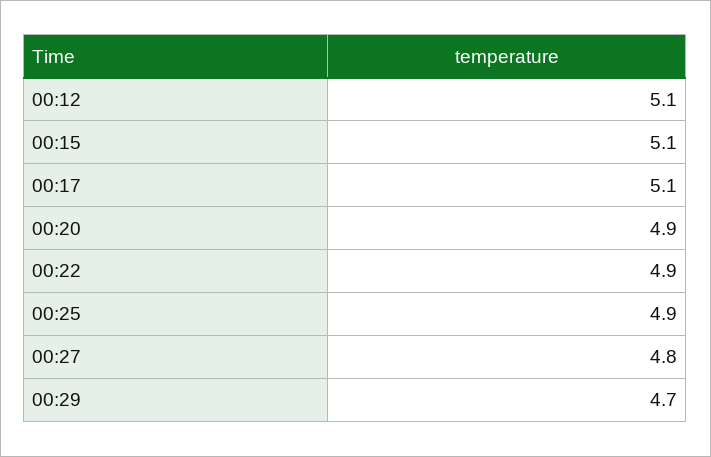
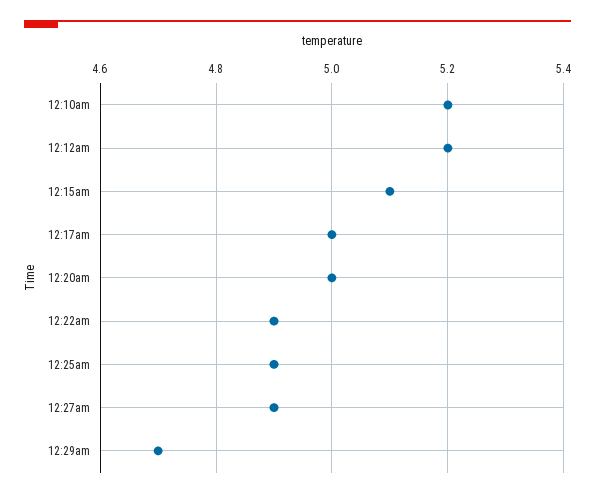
00:12: 5.1 -> 5.2
00:17: 5.1 -> 5
00:20: 4.9 -> 5
00:27: 4.8 -> 4.9
12:10am: none -> 5.2

